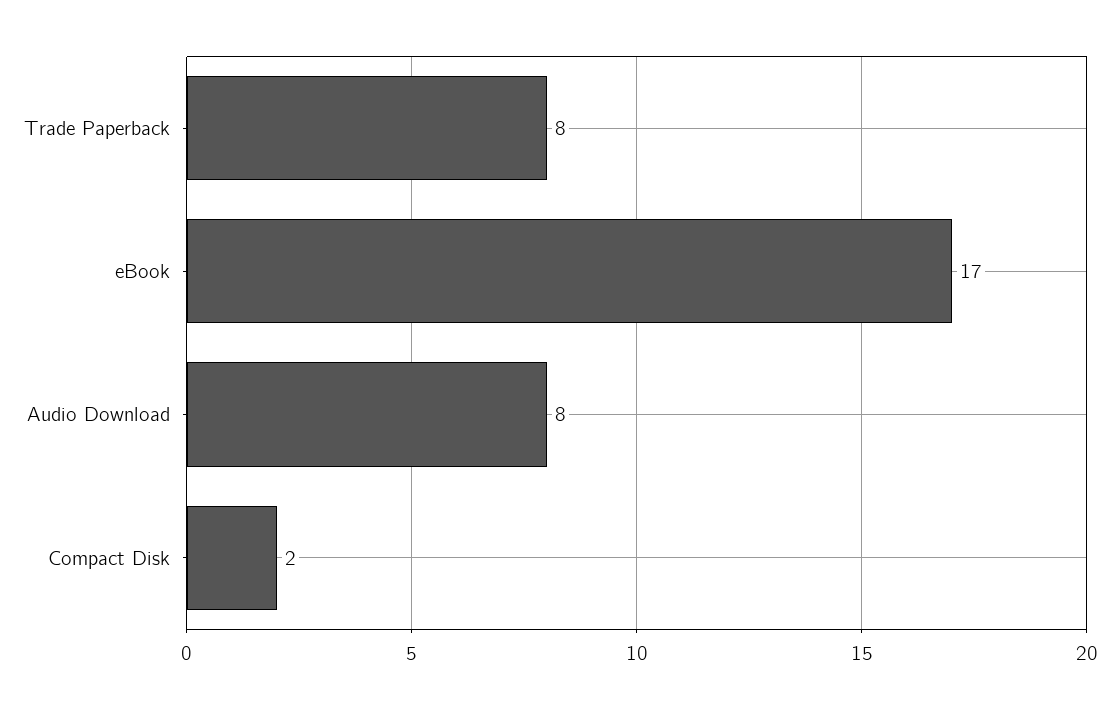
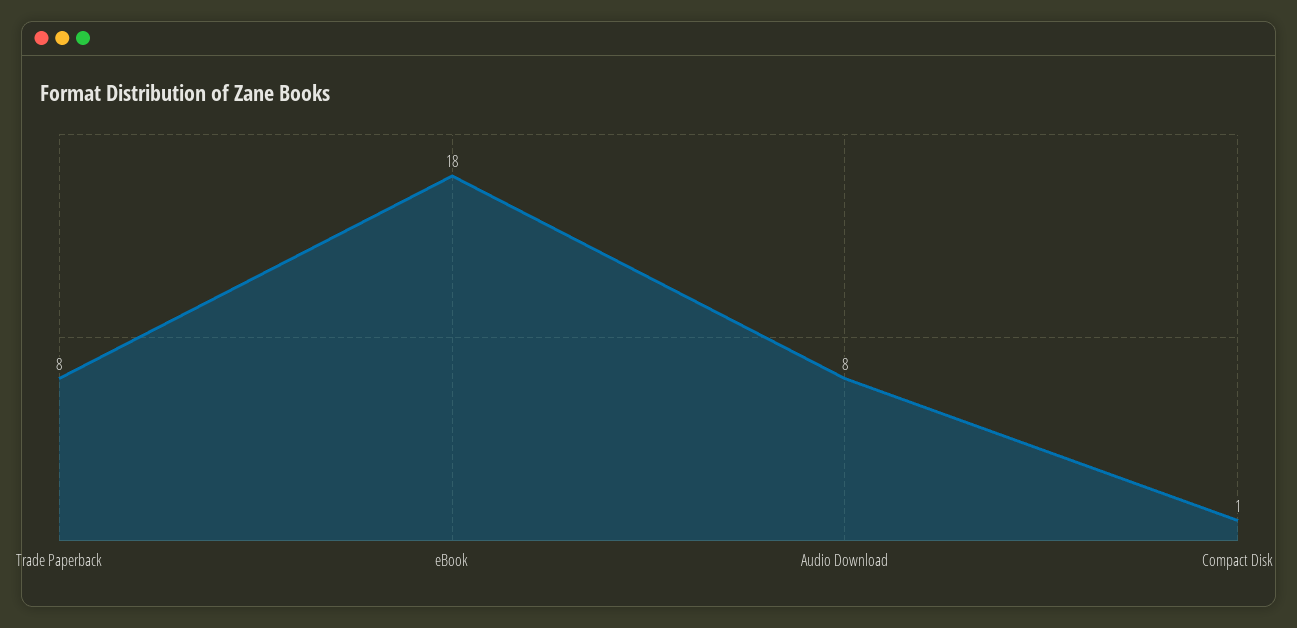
eBook: 17 -> 18
Compact Disk: 2 -> 1

